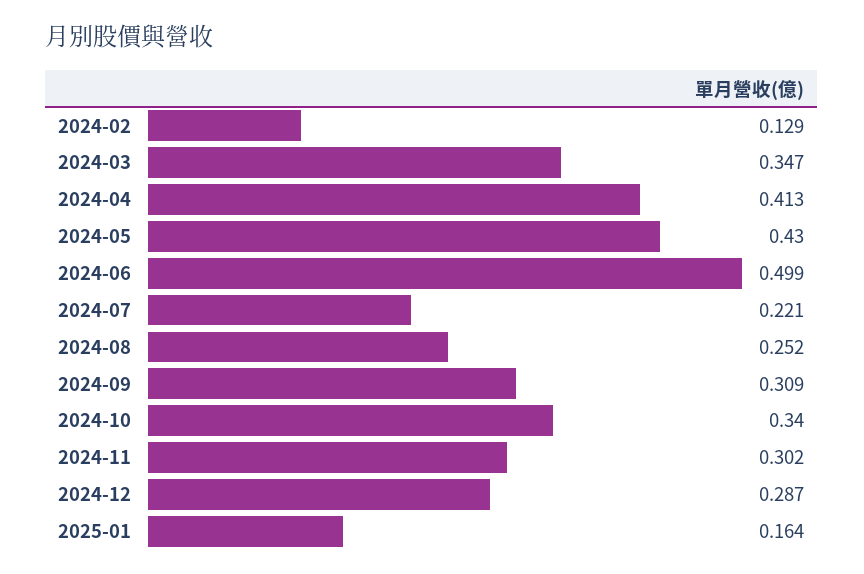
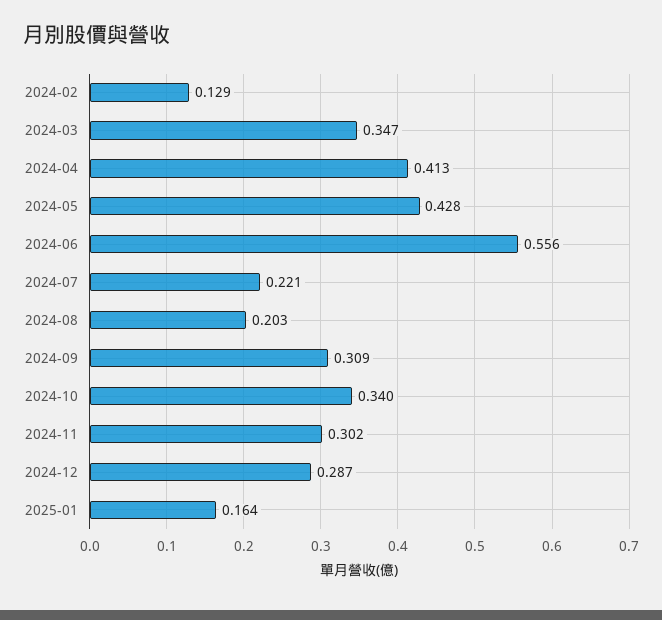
2024-05: 0.43 -> 0.428
2024-06: 0.499 -> 0.556
2024-08: 0.252 -> 0.203

